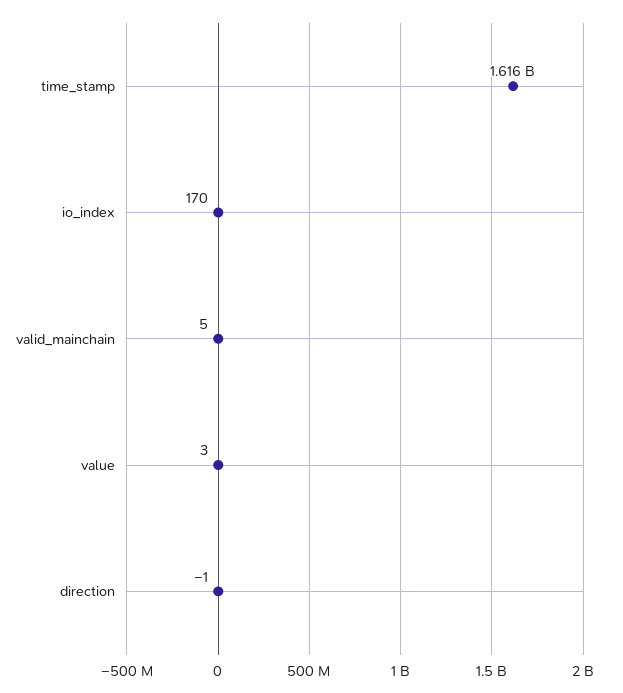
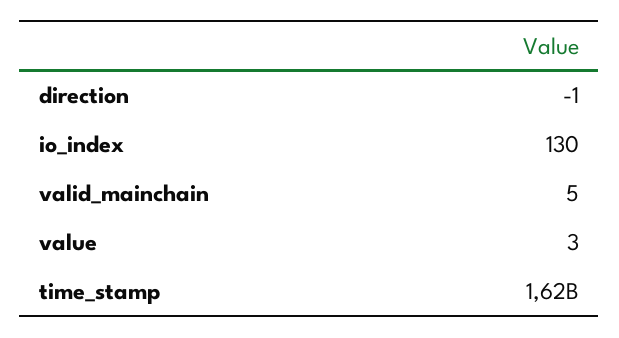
io_index: 170 -> 130

